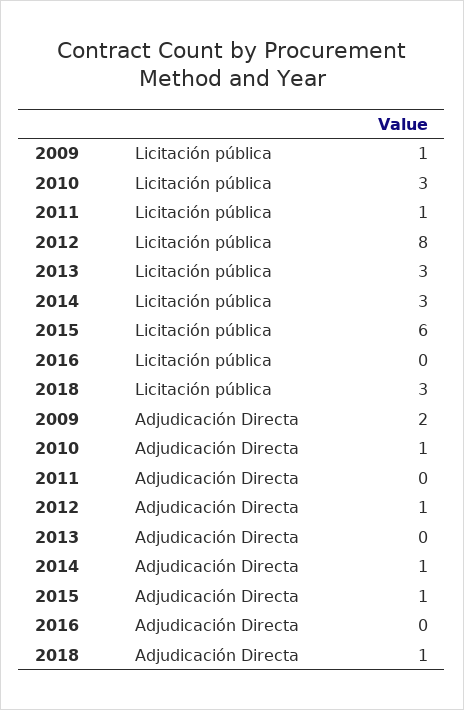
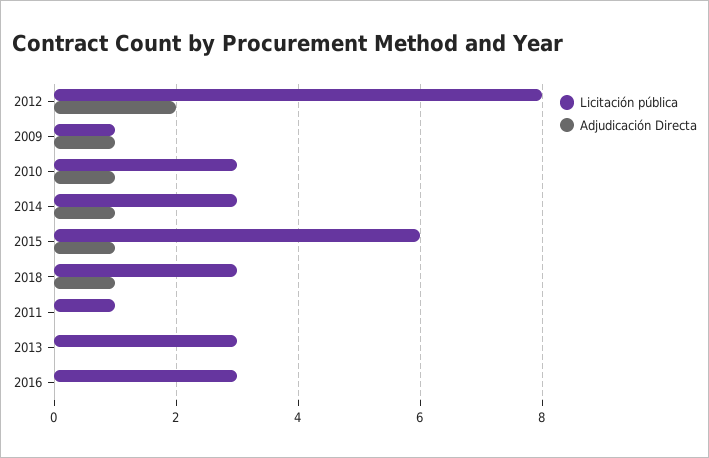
Licitación pública, 2016: 0 -> 3
Adjudicación Directa, 2009: 2 -> 1
Adjudicación Directa, 2012: 1 -> 2

